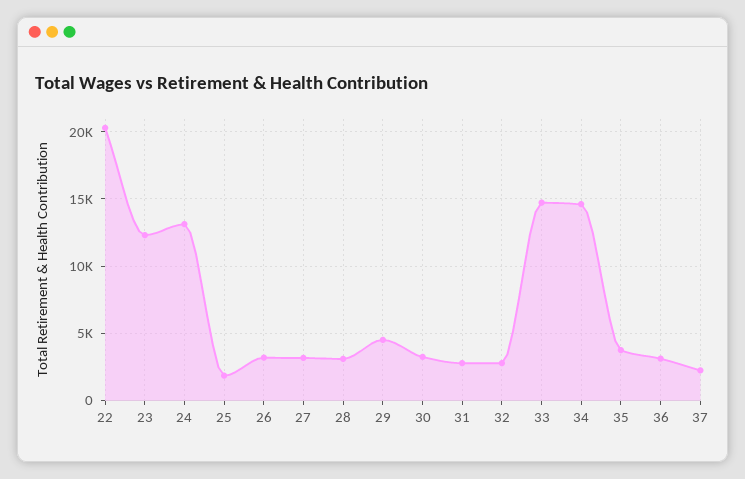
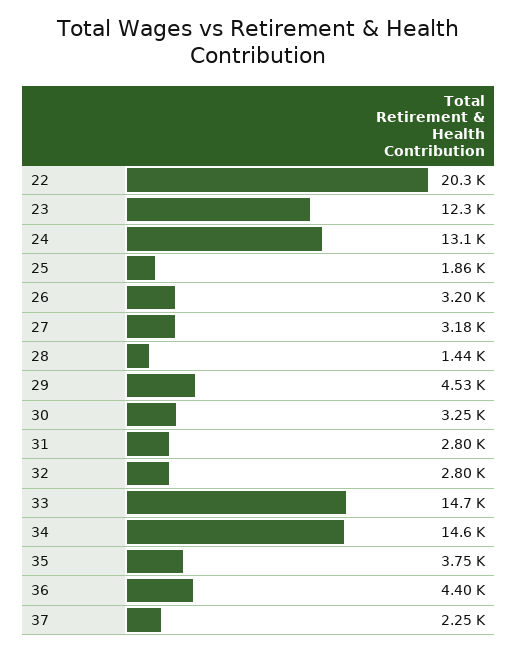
28: 3000 -> 1440
36: 3000 -> 4400

